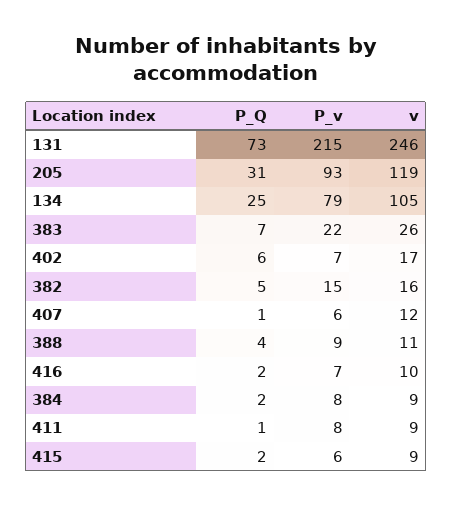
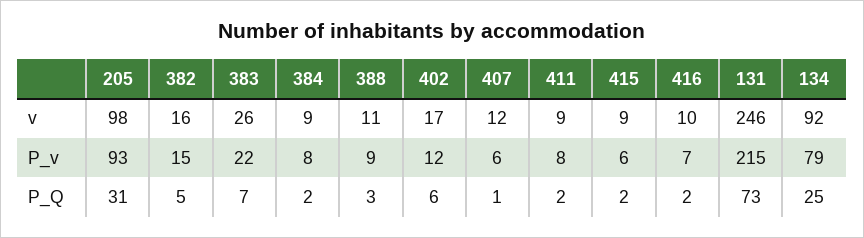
v, 205: 119 -> 98
v, 134: 105 -> 92
P_v, 402: 7 -> 12
P_Q, 388: 4 -> 3
P_Q, 411: 1 -> 2

